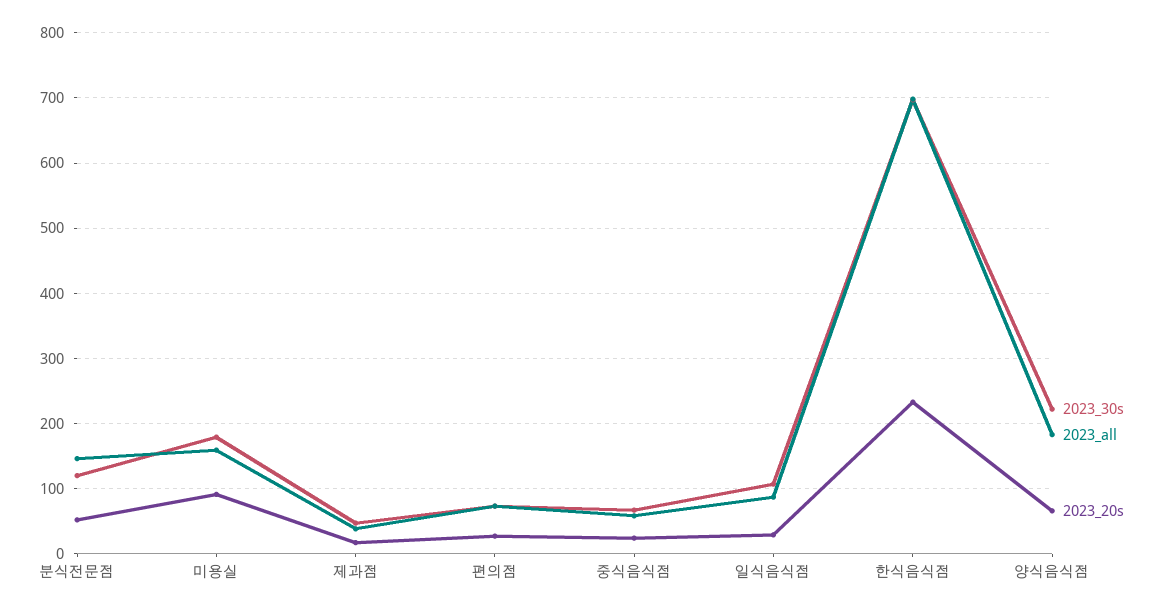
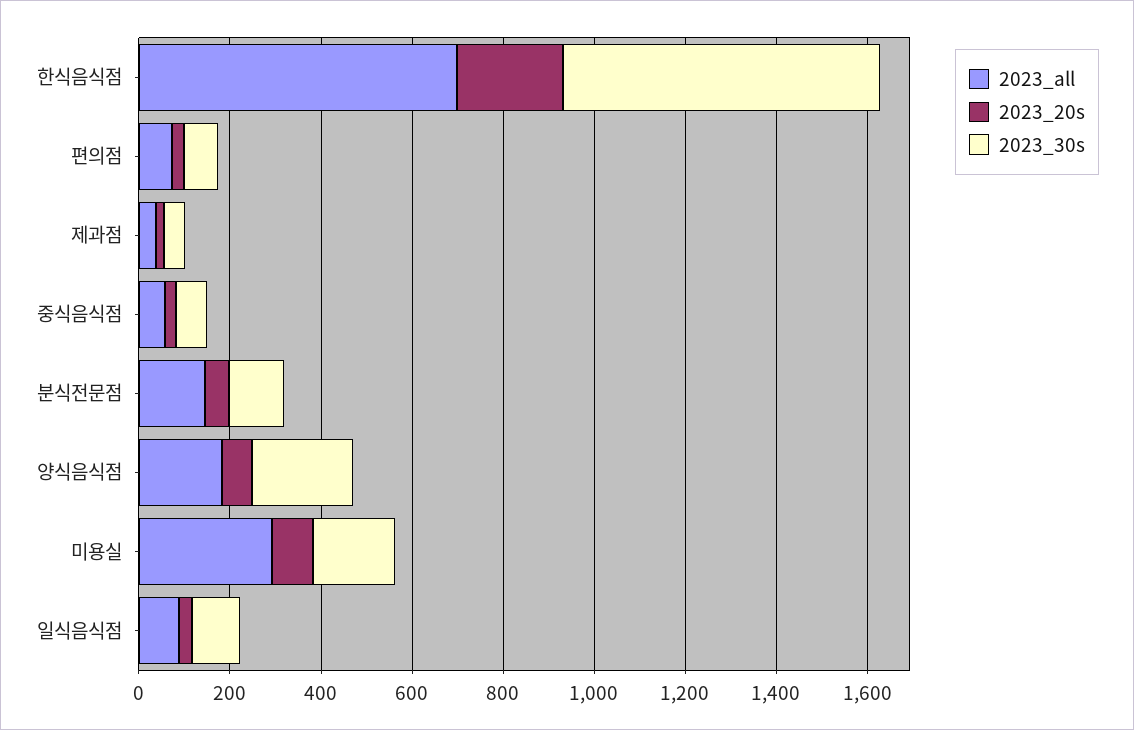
2023_all, 미용실: 160 -> 300

